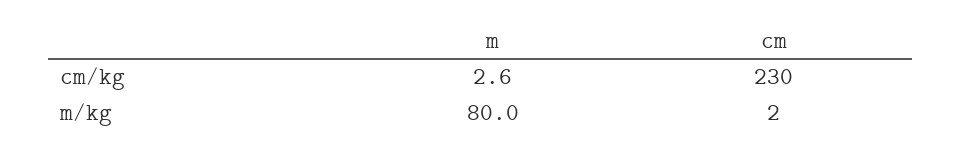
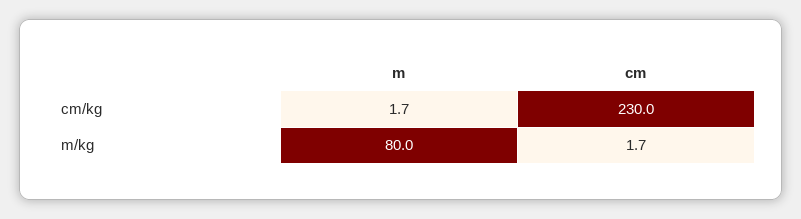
m, cm/kg: 2.6 -> 1.7
cm, m/kg: 2 -> 1.7

